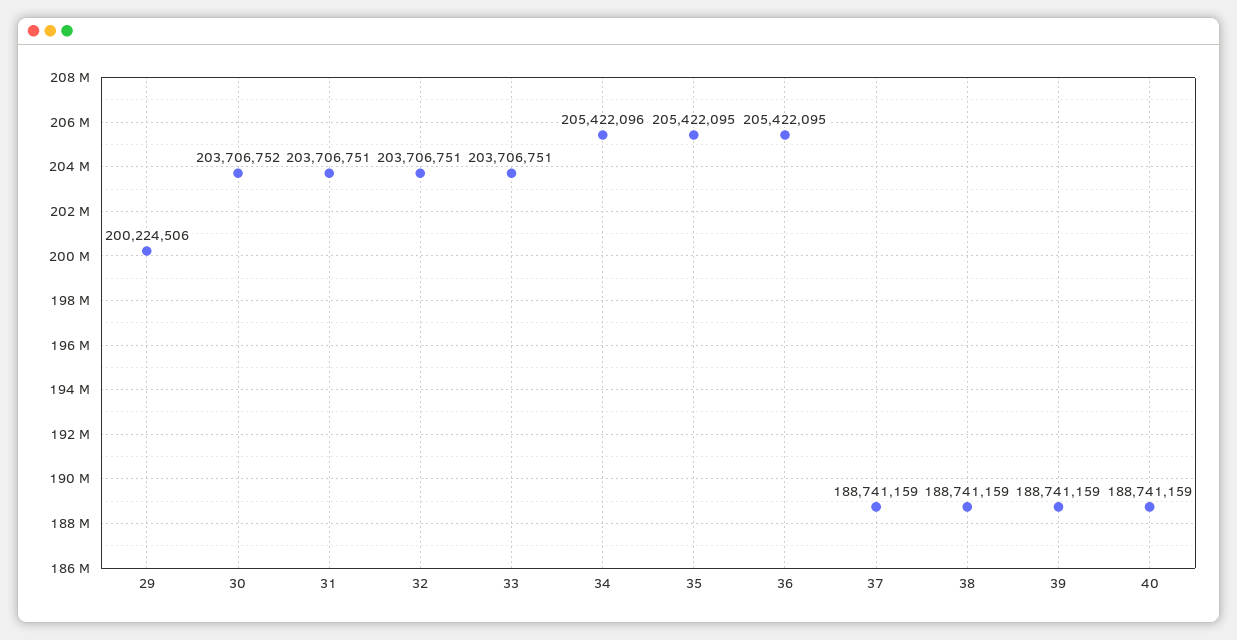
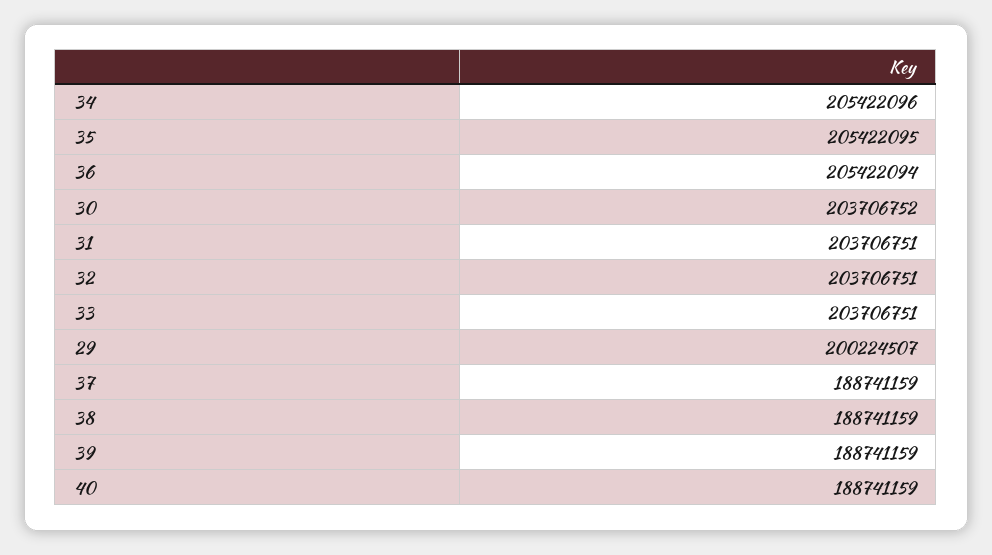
29: 200224506 -> 200224507
36: 205422095 -> 205422094

